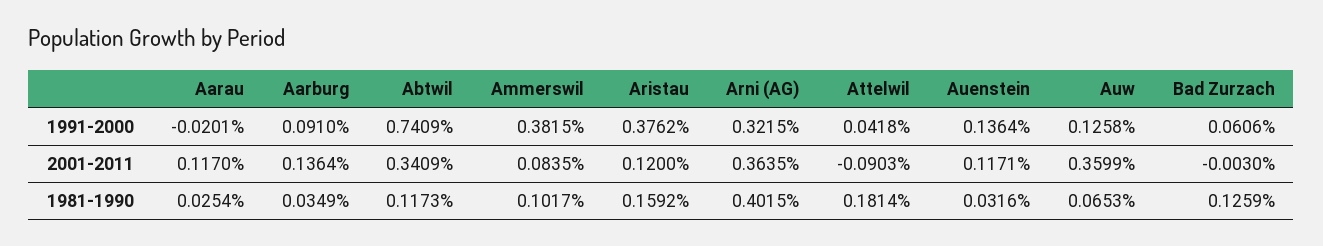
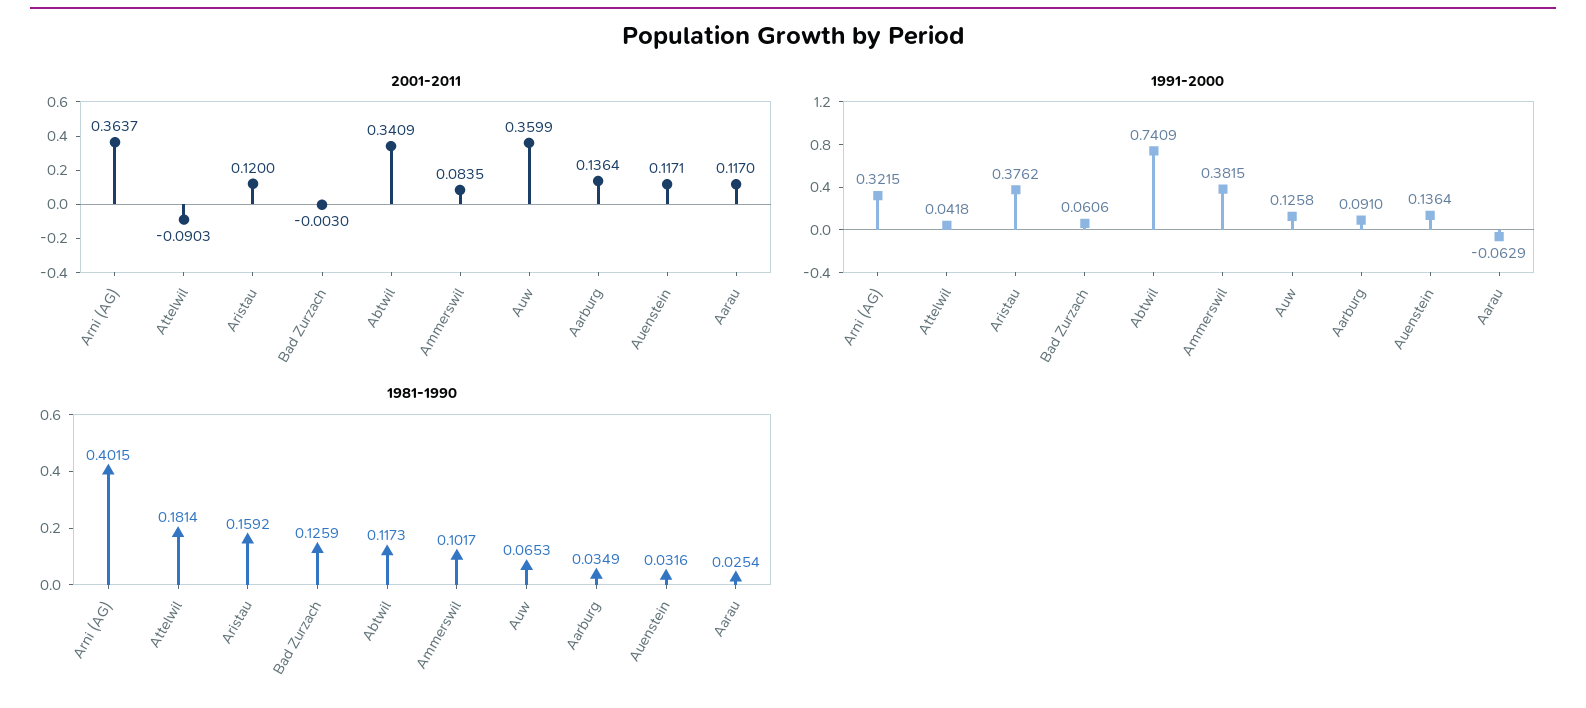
1991-2000, Aarau: -0.0201 -> -0.0629
2001-2011, Arni (AG): 0.3635 -> 0.3637

